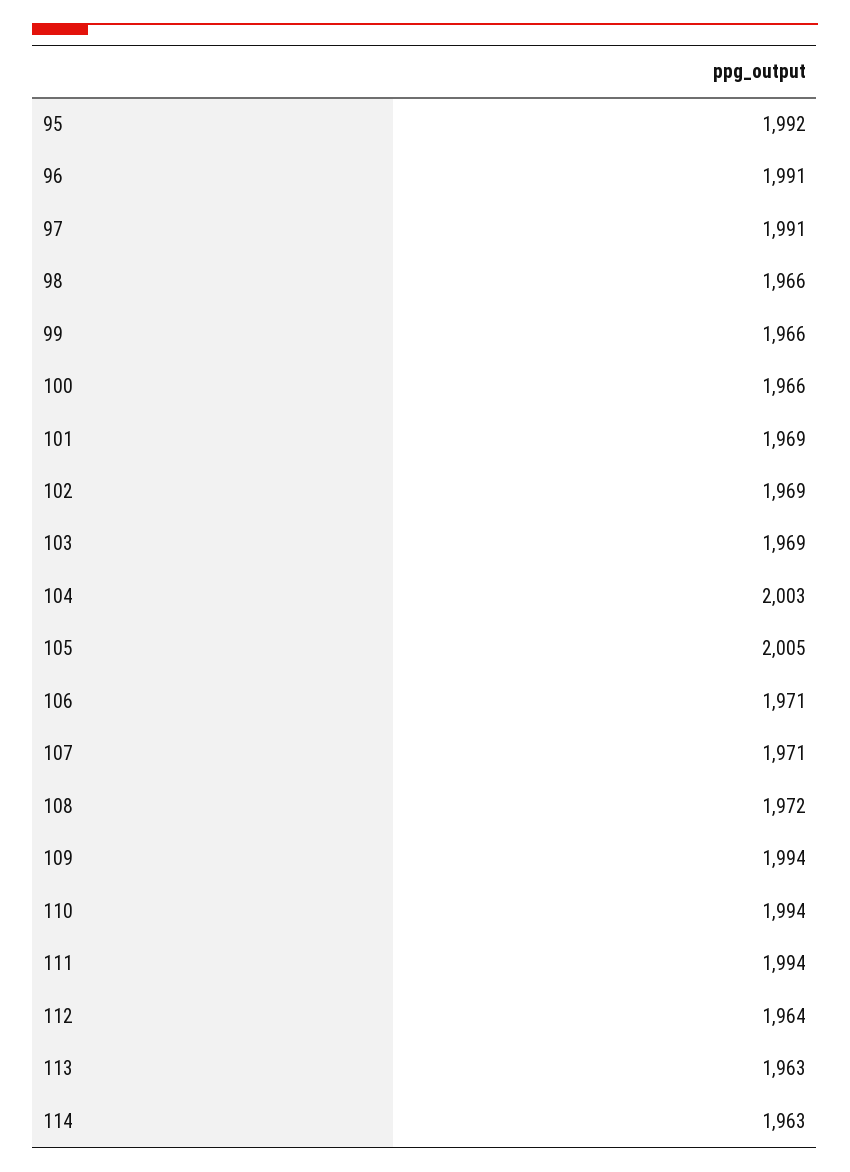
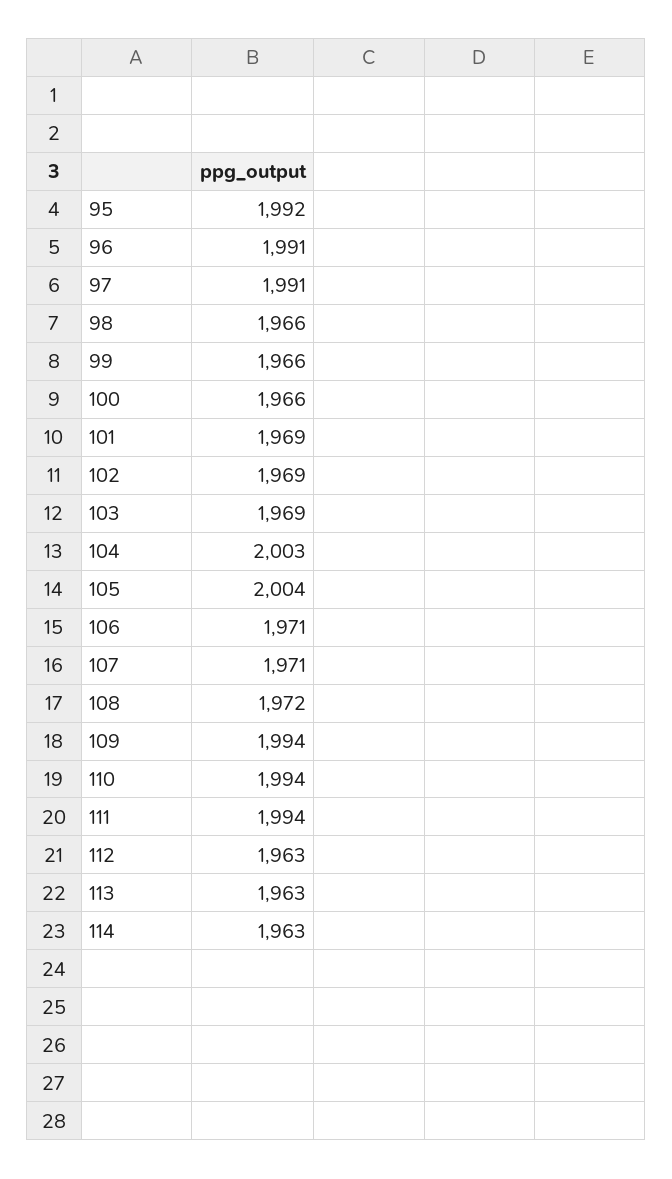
105: 2005 -> 2004
112: 1964 -> 1963

